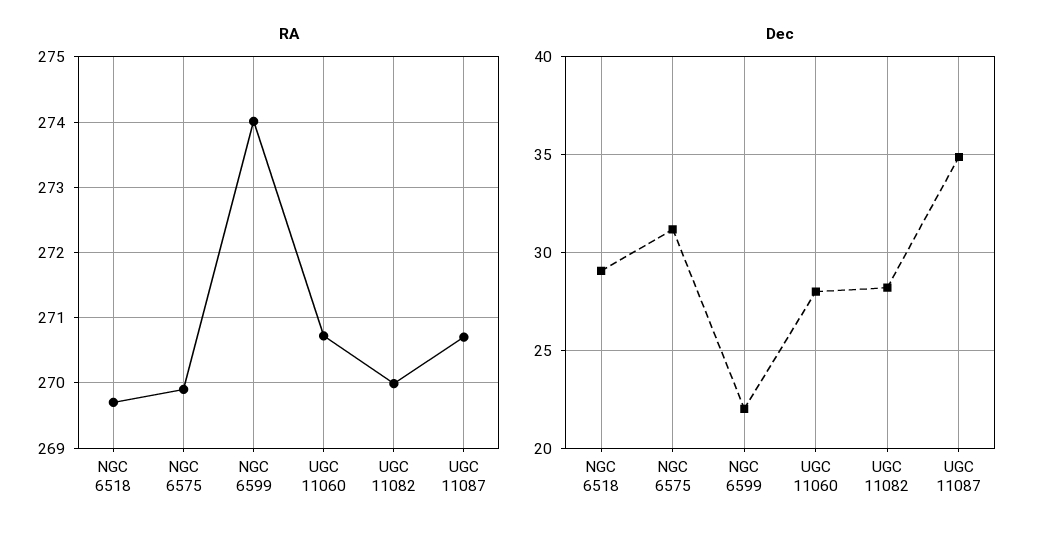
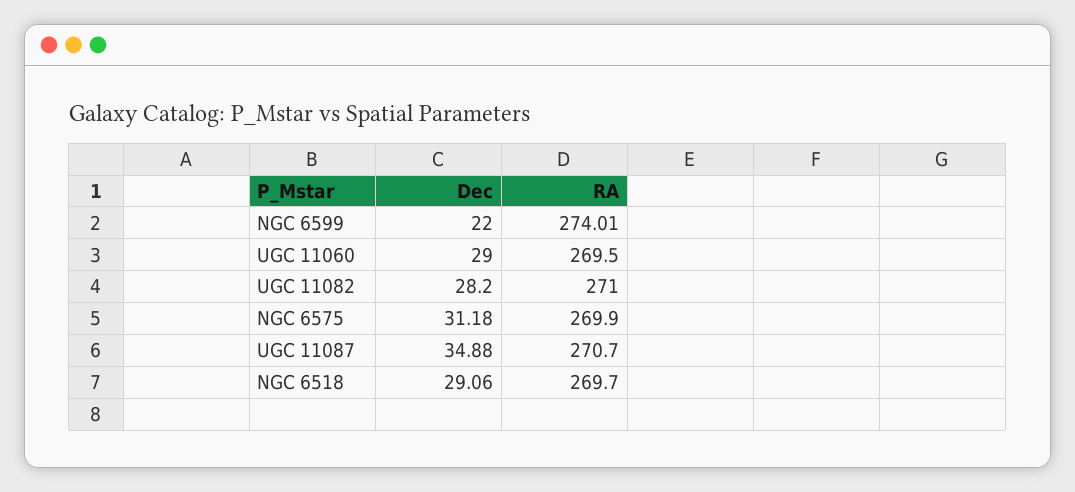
RA, UGC 11060: 270.7 -> 269.5
RA, UGC 11082: 270 -> 271
Dec, UGC 11060: 28 -> 29

